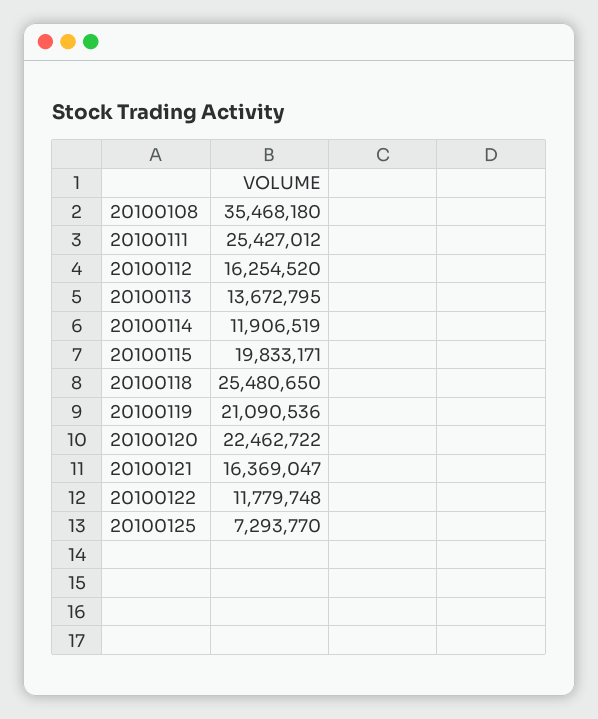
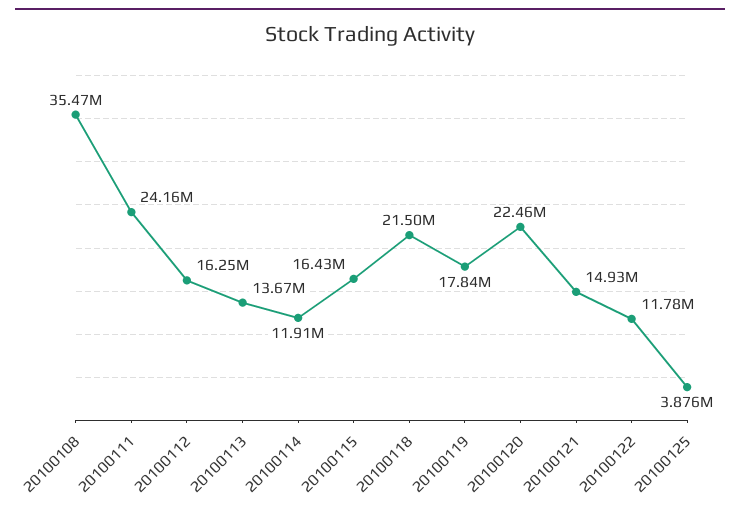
20100111: 25427012 -> 24160000
20100115: 19833171 -> 16430000
20100118: 25480650 -> 21500000
20100119: 21090536 -> 17840000
20100121: 16369047 -> 14930000
20100125: 7293770 -> 3876000

